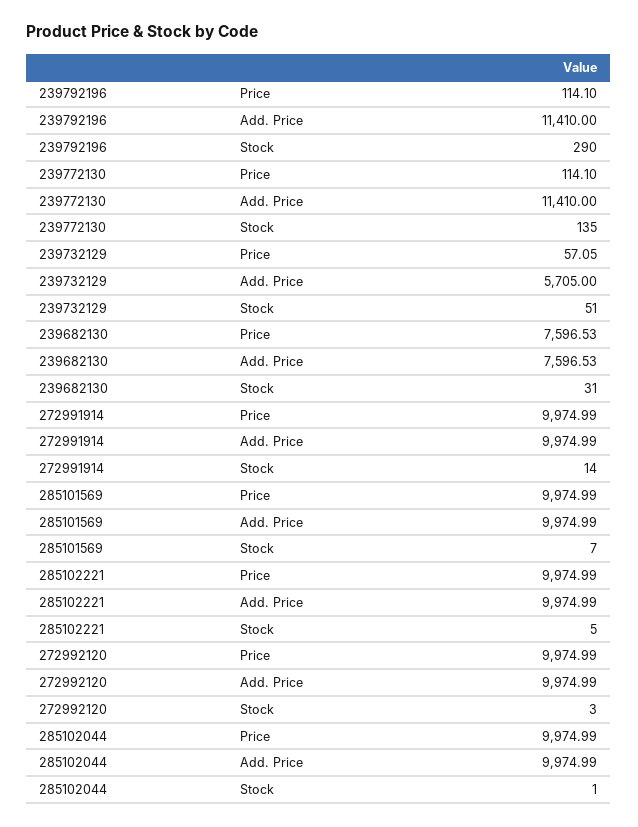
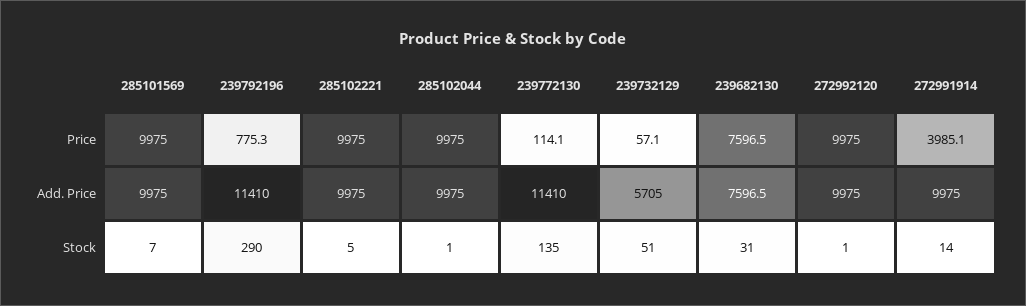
239792196, Price: 114.1 -> 775.3
272991914, Price: 9974.99 -> 3985.1
272992120, Stock: 3 -> 1

